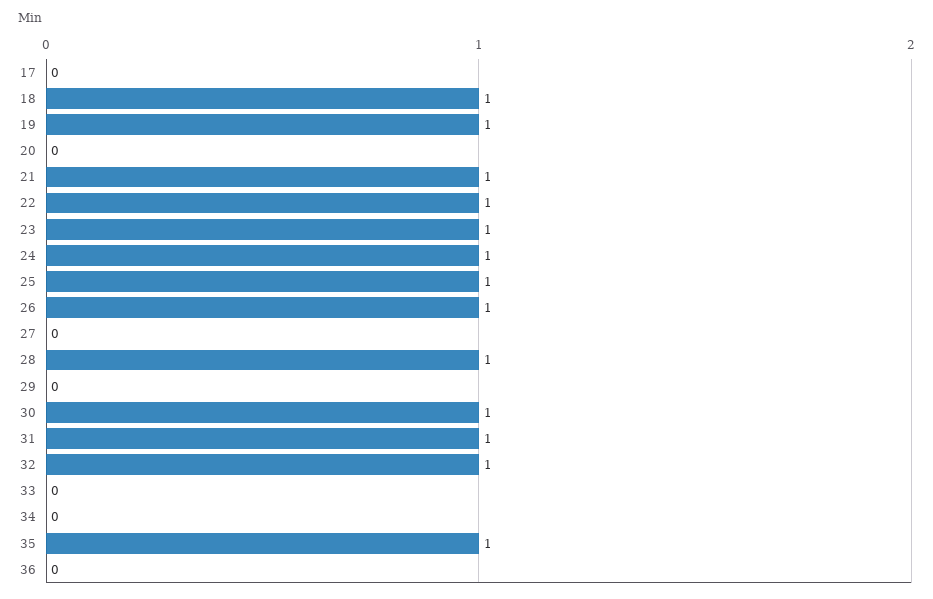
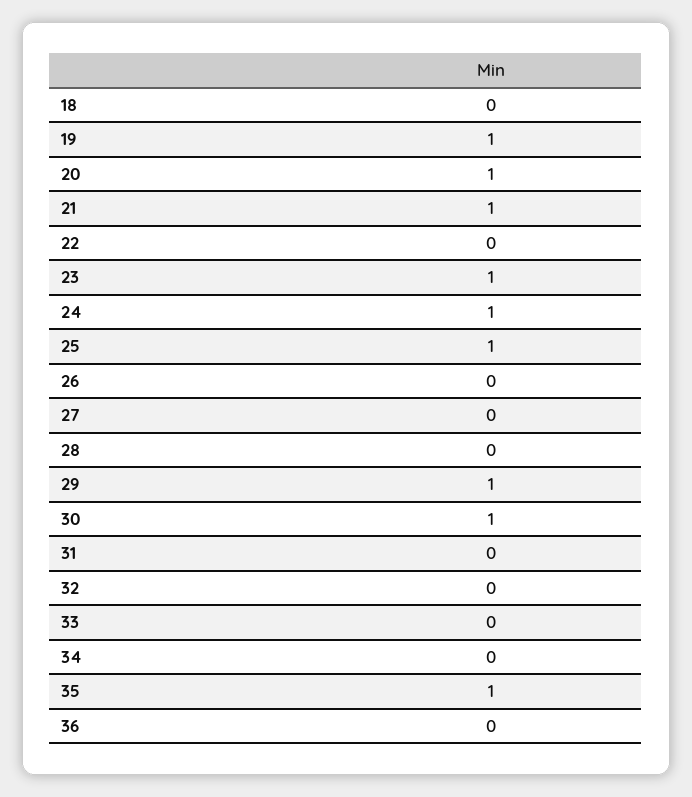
17: 0 -> none
18: 1 -> 0
20: 0 -> 1
22: 1 -> 0
26: 1 -> 0
28: 1 -> 0
29: 0 -> 1
31: 1 -> 0
32: 1 -> 0

